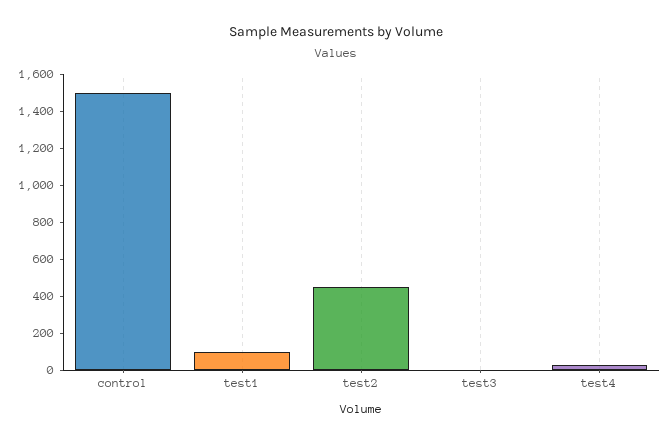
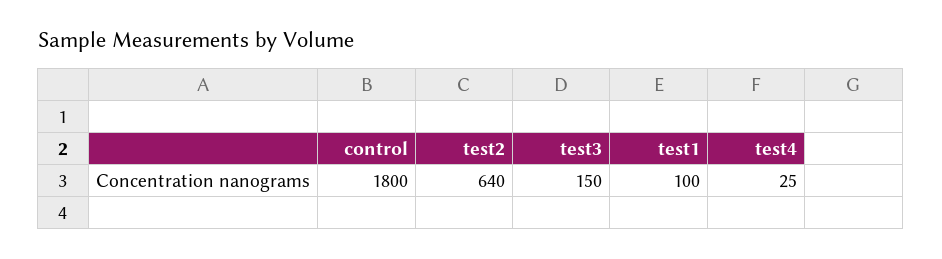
control: 1500 -> 1800
test2: 450 -> 640
test3: 0 -> 150

